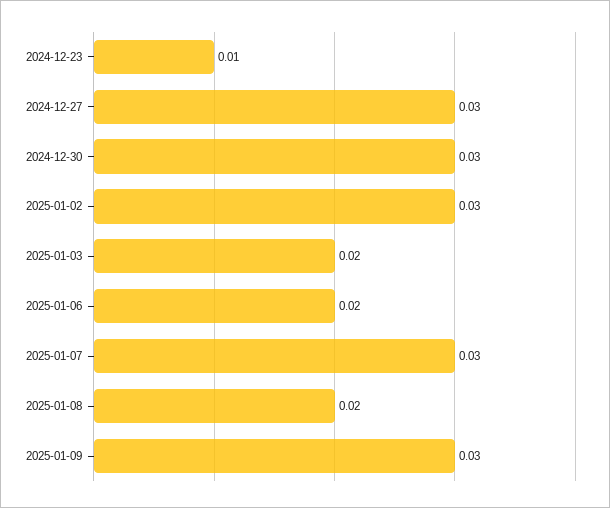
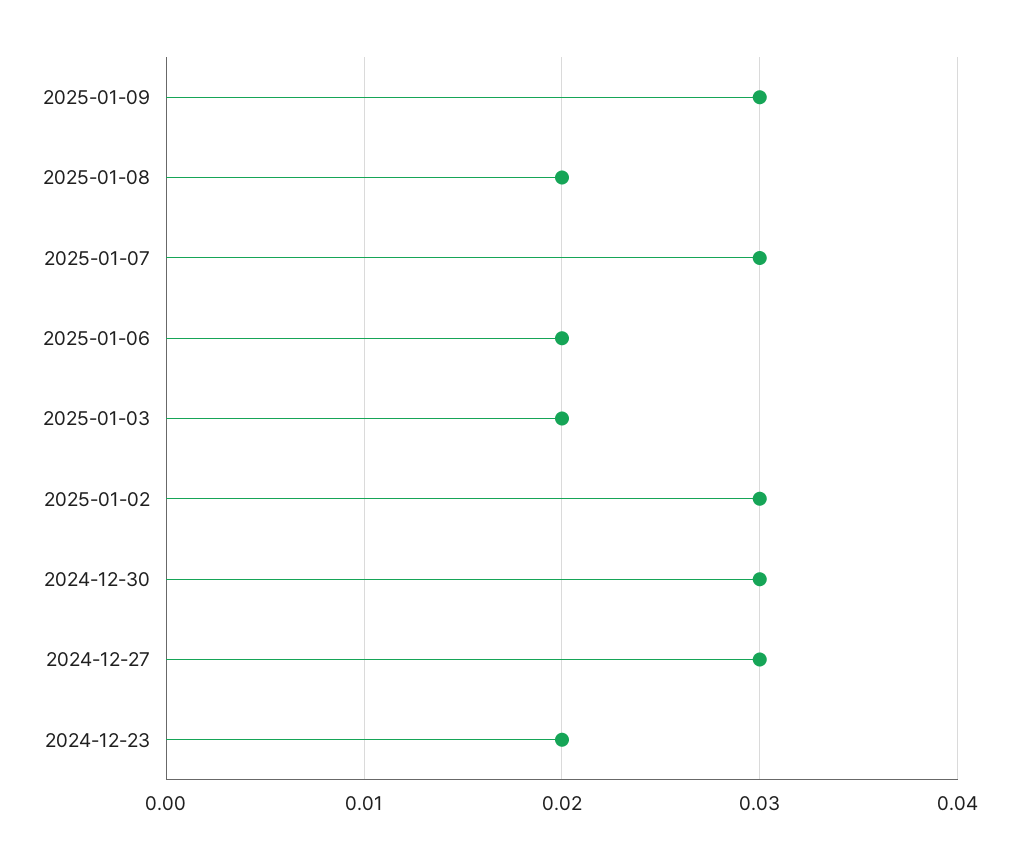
2024-12-23: 0.01 -> 0.02

